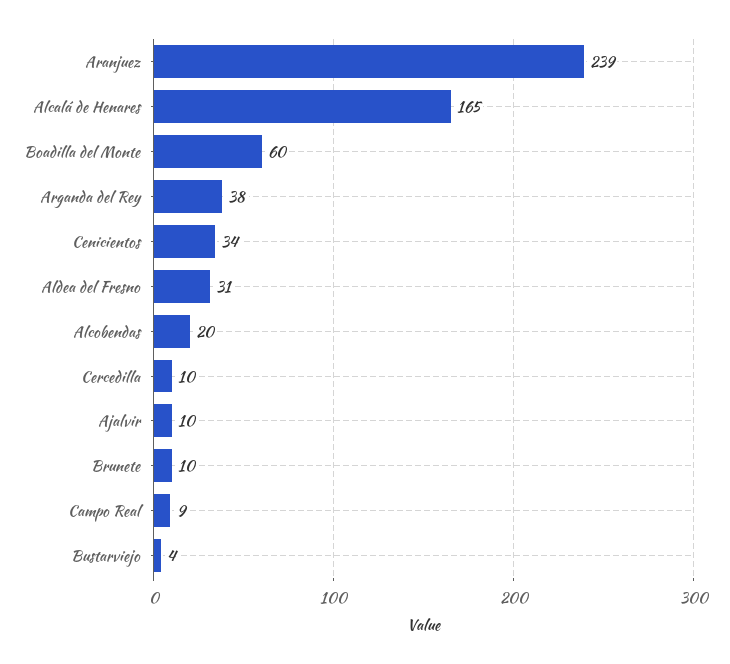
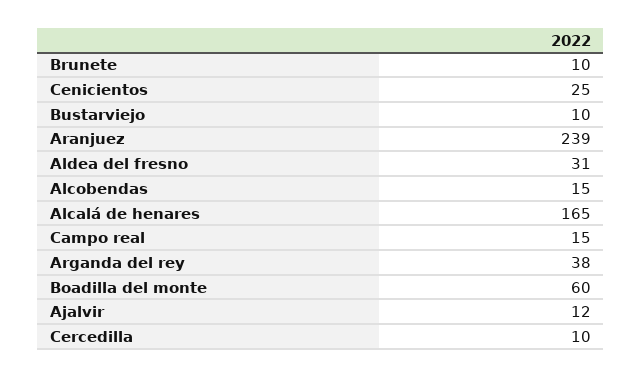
Cenicientos: 34 -> 25
Alcobendas: 20 -> 15
Ajalvir: 10 -> 12
Campo Real: 9 -> 15
Bustarviejo: 4 -> 10

